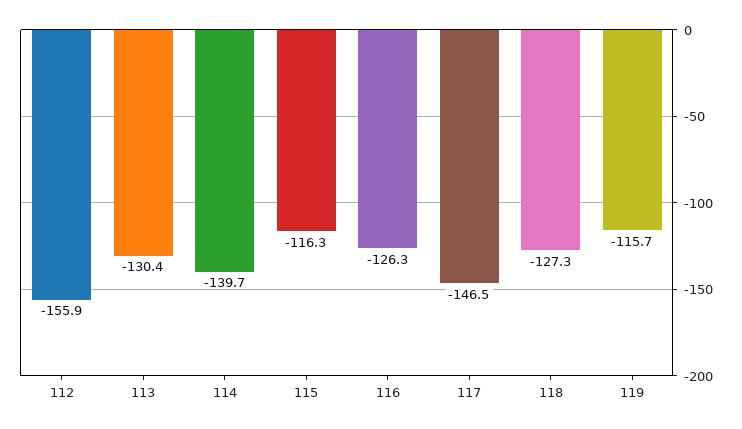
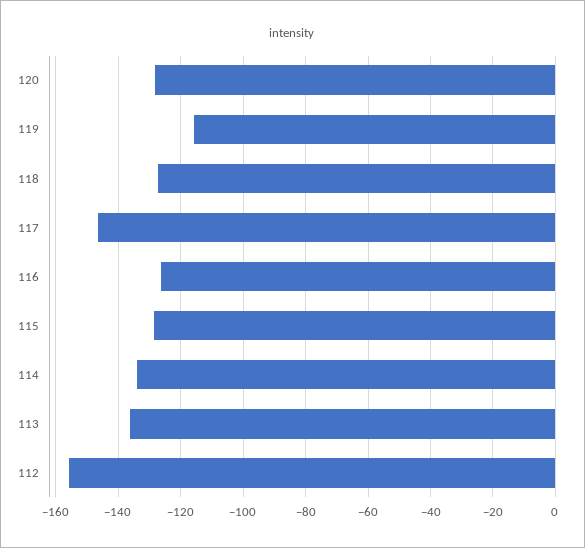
113: -130.4 -> -136
114: -139.7 -> -134
115: -116.3 -> -128
120: none -> -128

